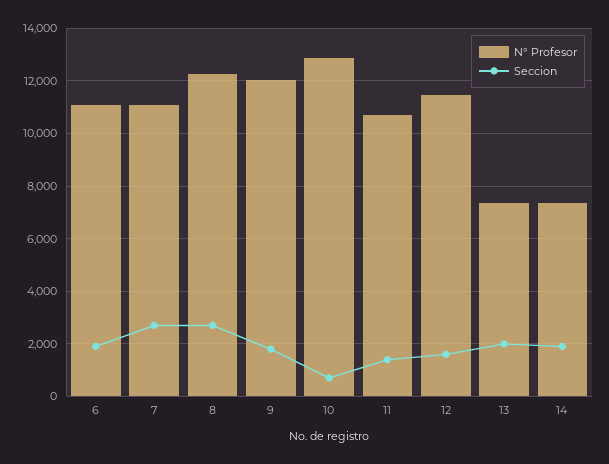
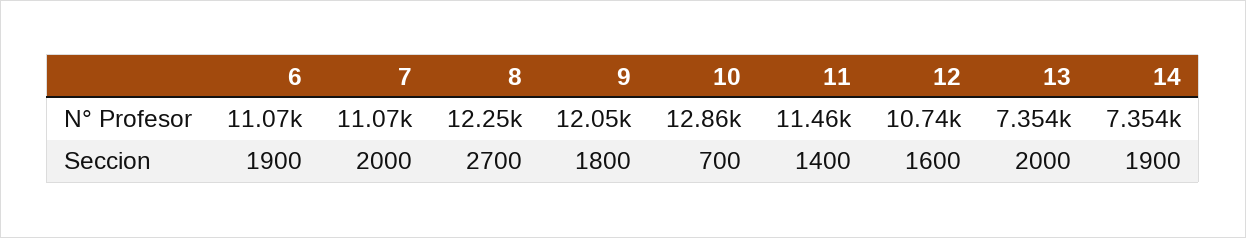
Seccion, 7: 2750 -> 2000
N° Profesor, 11: 10750 -> 11460
N° Profesor, 12: 11500 -> 10740

